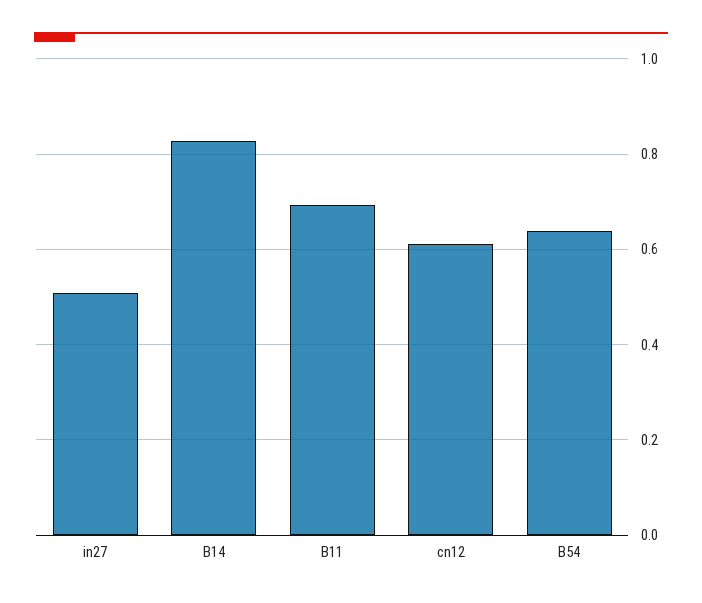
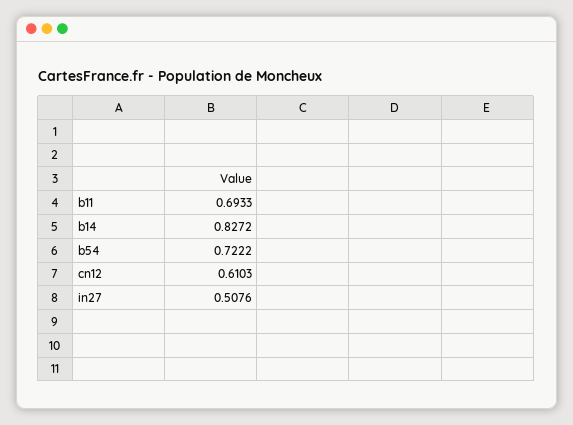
B54: 0.64 -> 0.7222

